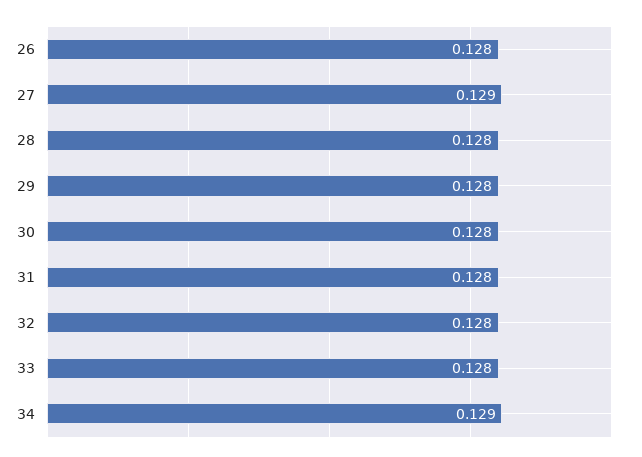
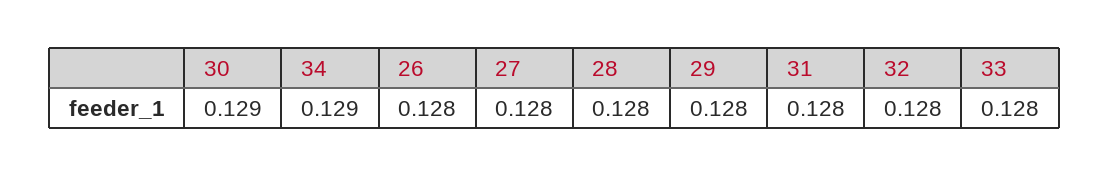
27: 0.129 -> 0.128
30: 0.128 -> 0.129

